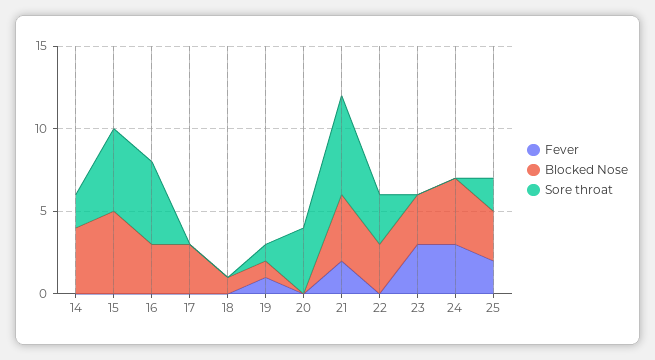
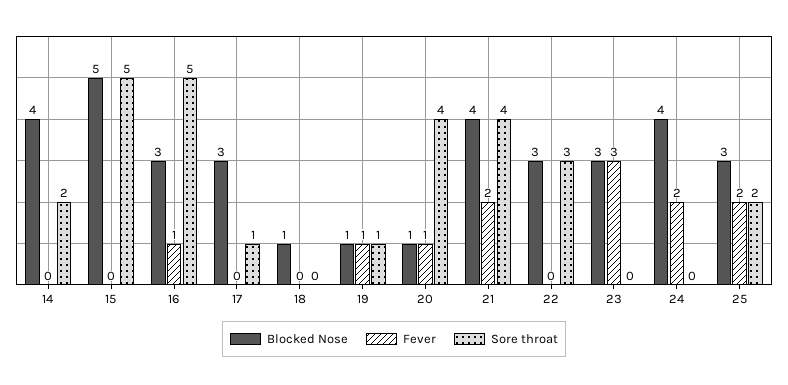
Fever, 16: 0 -> 1
Sore throat, 17: 0 -> 1
Fever, 20: 0 -> 1
Blocked Nose, 20: 0 -> 1
Sore throat, 21: 6 -> 4
Fever, 24: 3 -> 2

